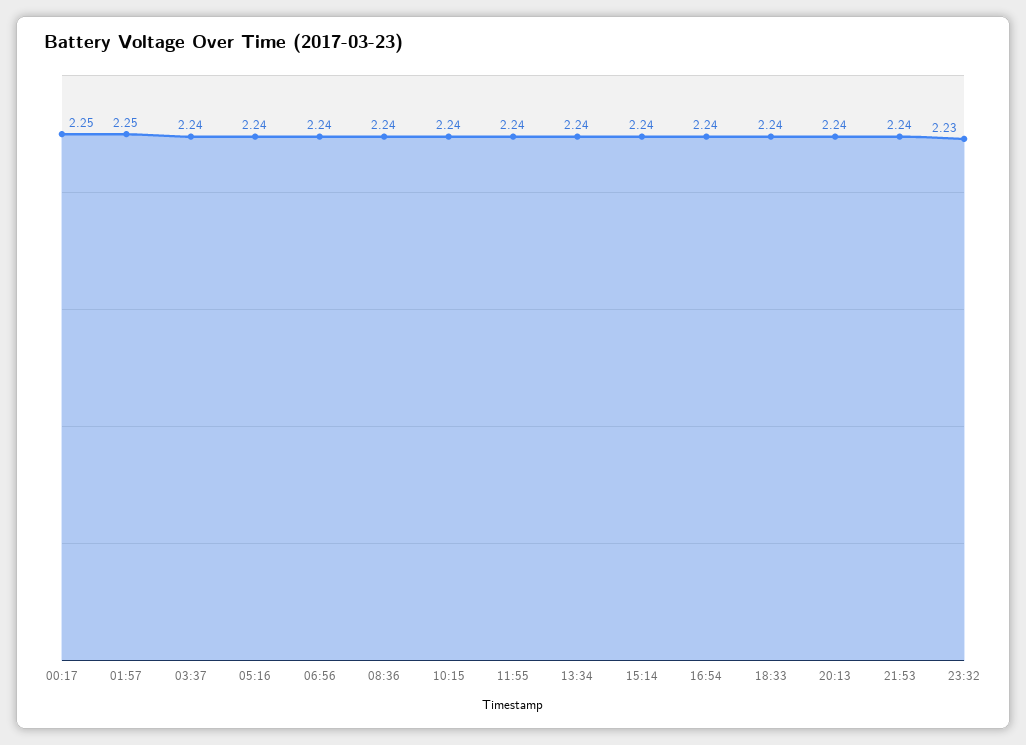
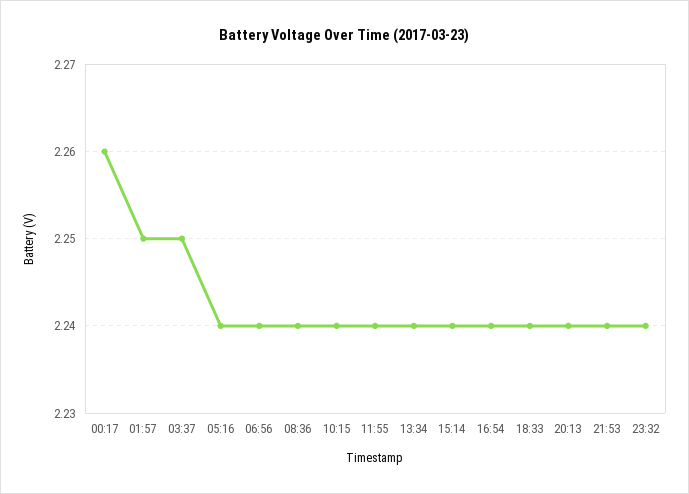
00:17: 2.25 -> 2.26
03:37: 2.24 -> 2.25
23:32: 2.23 -> 2.24

